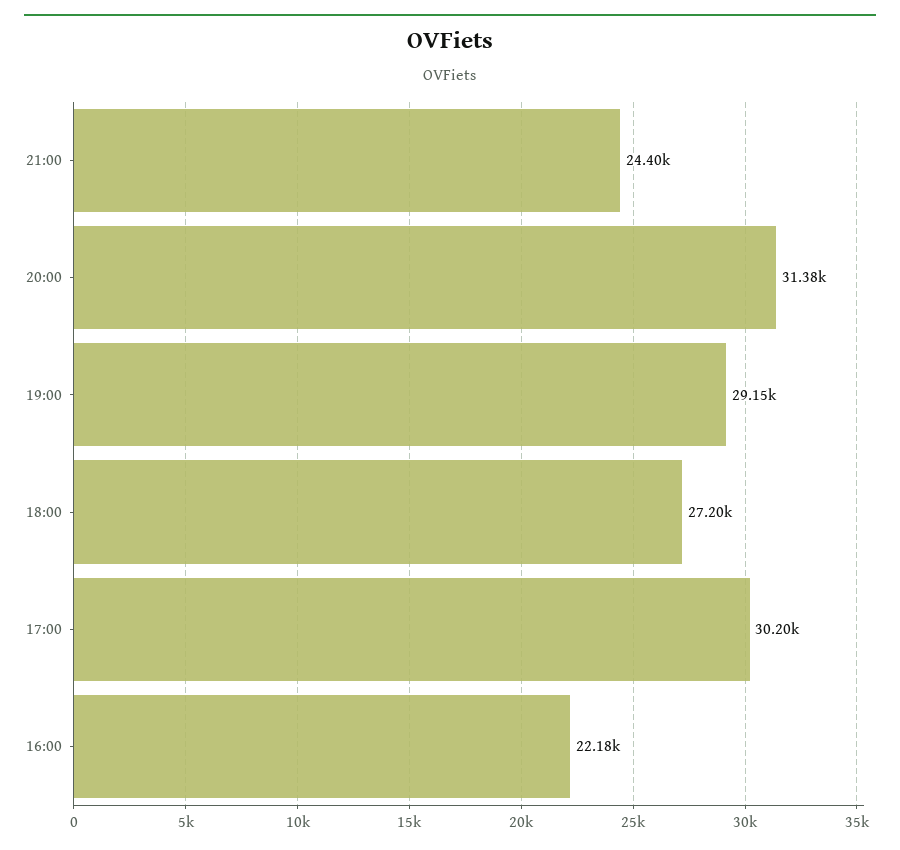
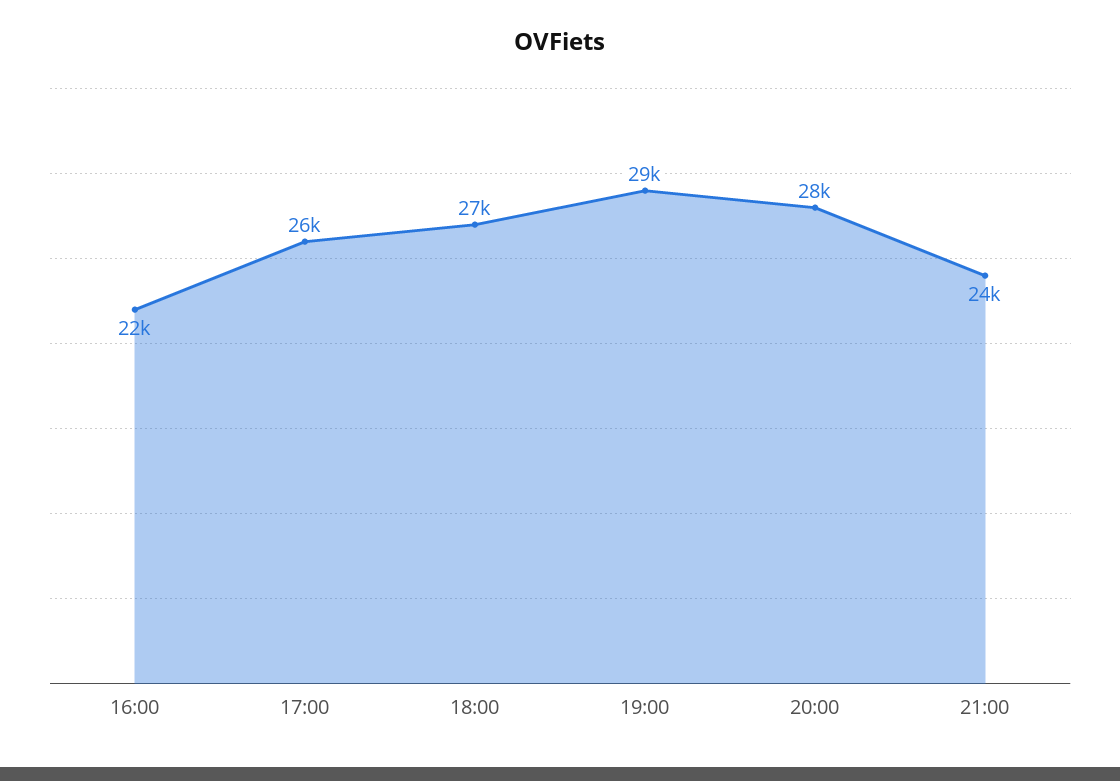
20:00: 31380 -> 28000
17:00: 30200 -> 26000

